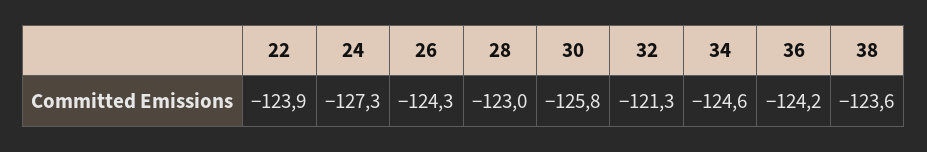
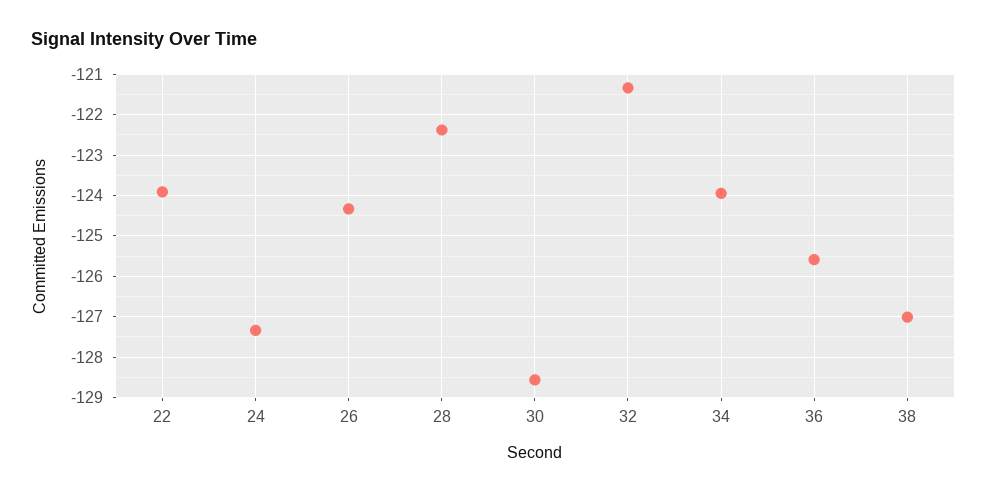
28: -123 -> -122.4
30: -125.8 -> -128.6
34: -124.6 -> -124
36: -124.2 -> -125.6
38: -123.6 -> -127

